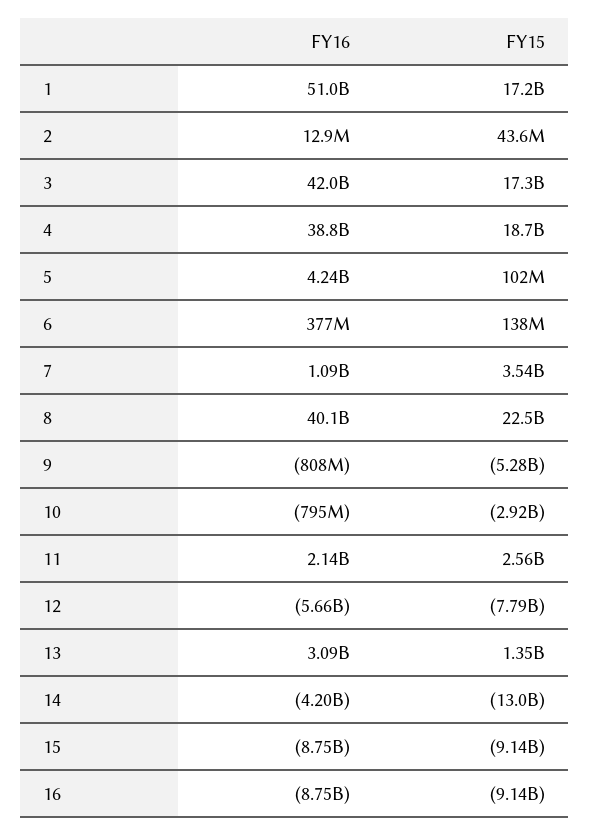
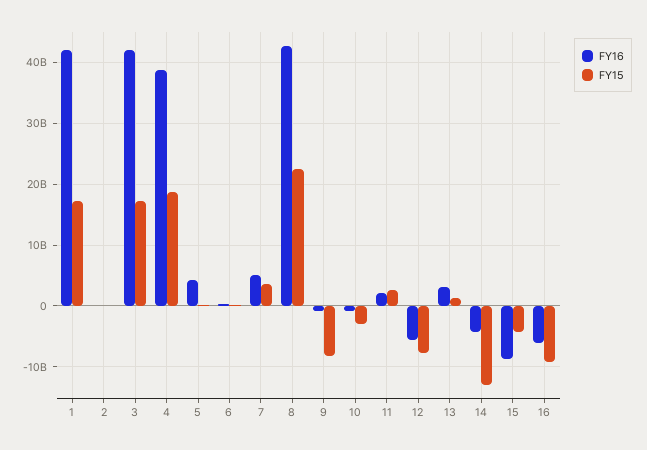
FY16, 1: 51000000000 -> 42000000000
FY16, 7: 1090000000 -> 5000000000
FY16, 8: 40100000000 -> 43000000000
FY15, 9: -5280000000 -> -8000000000
FY15, 15: -9140000000 -> -4000000000
FY16, 16: -8750000000 -> -6000000000

